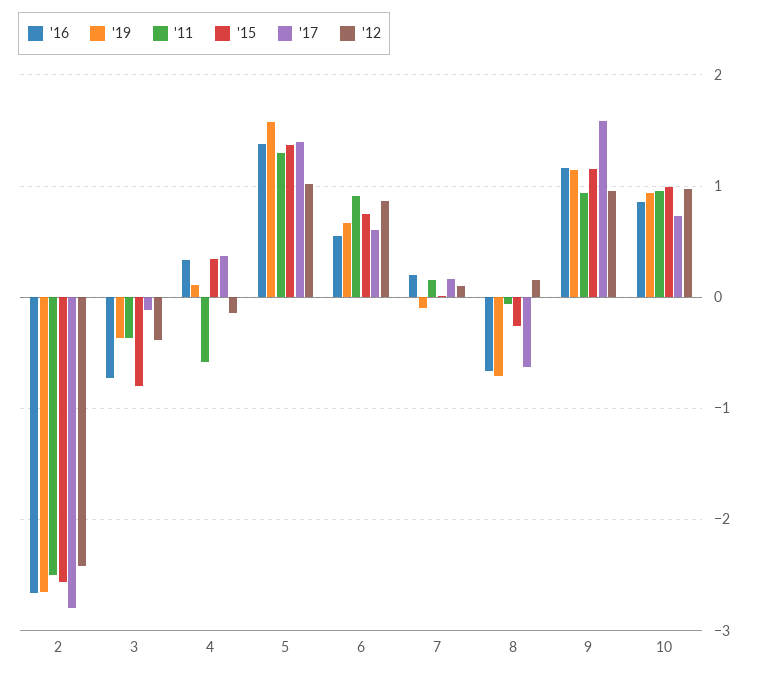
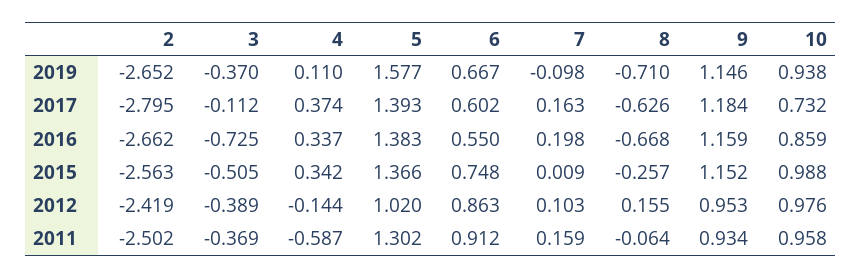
'15, 3: -0.8 -> -0.505
'17, 9: 1.6 -> 1.184

